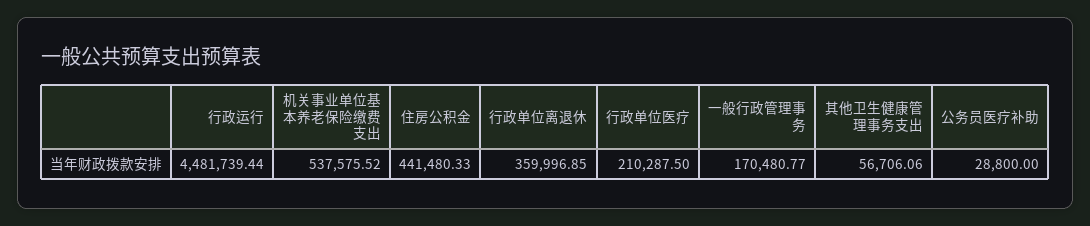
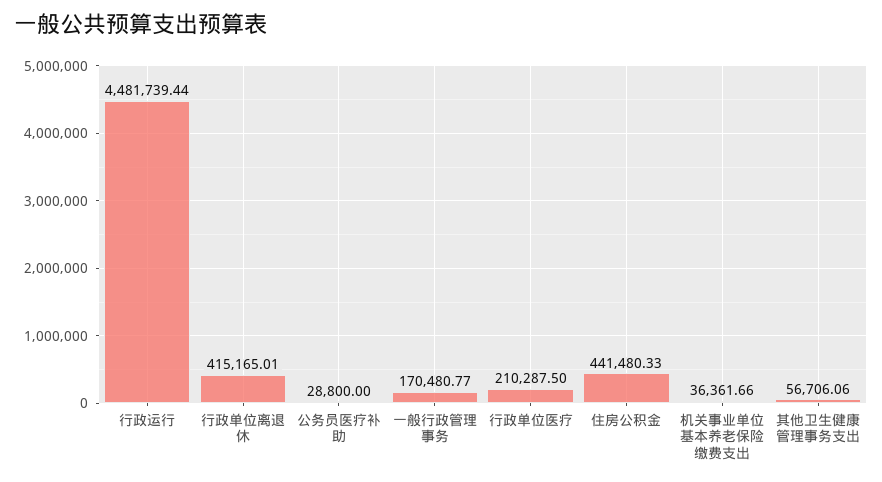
机关事业单位基本养老保险缴费支出: 537575.52 -> 36361.66
行政单位离退休: 359996.85 -> 415165.01

